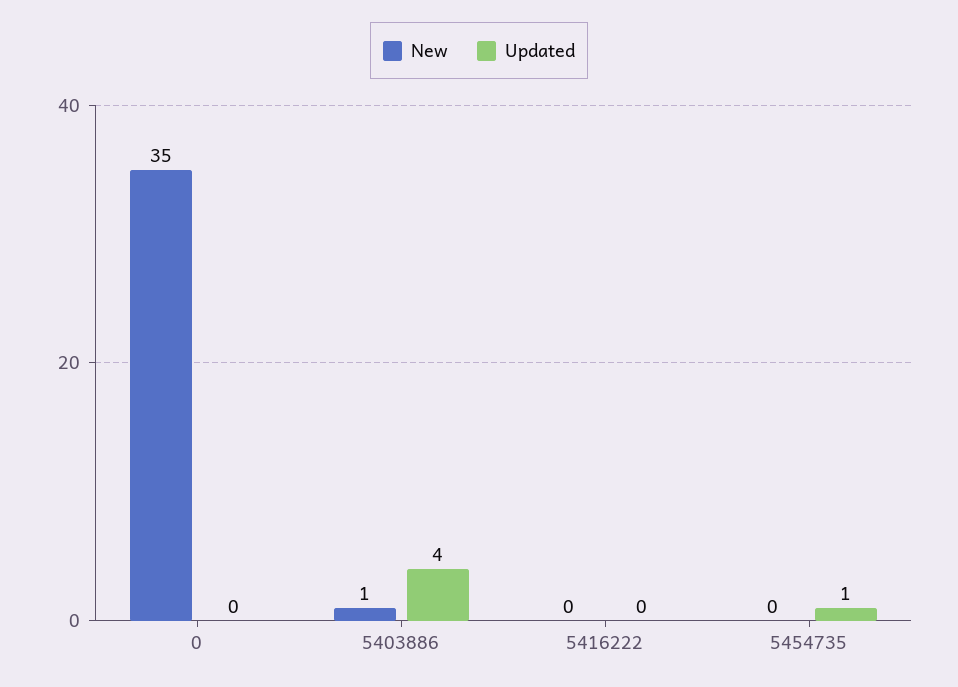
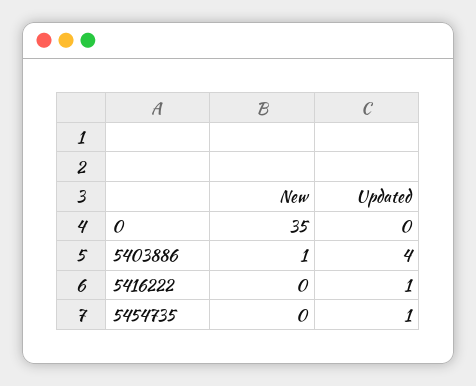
Updated, 5416222: 0 -> 1

